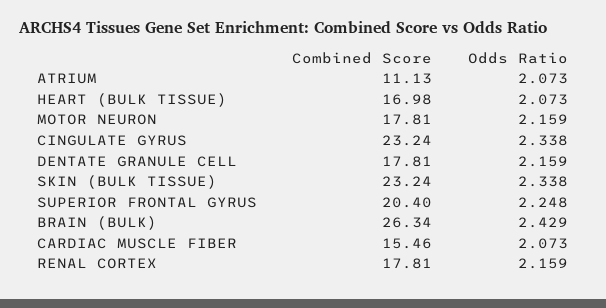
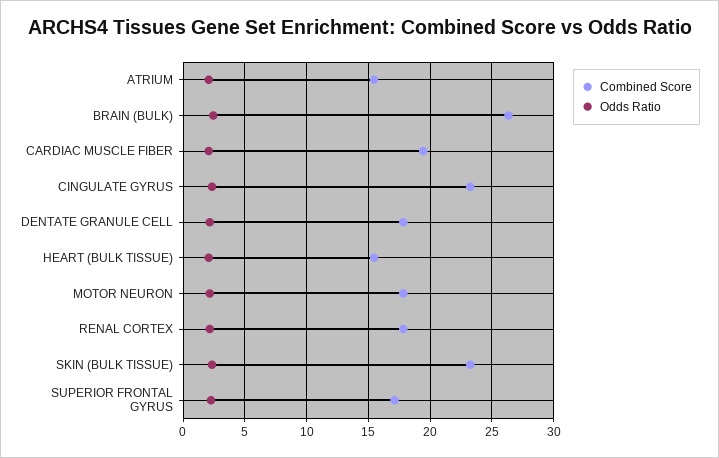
Combined Score, ATRIUM: 11.13 -> 15.5
Combined Score, HEART (BULK TISSUE): 16.98 -> 15.5
Combined Score, SUPERIOR FRONTAL GYRUS: 20.4 -> 17
Combined Score, CARDIAC MUSCLE FIBER: 15.46 -> 19.5

